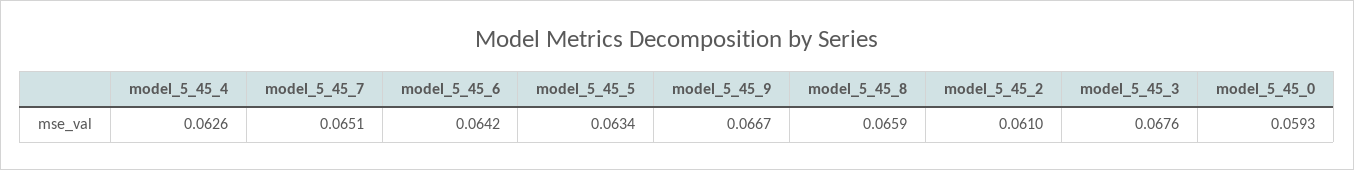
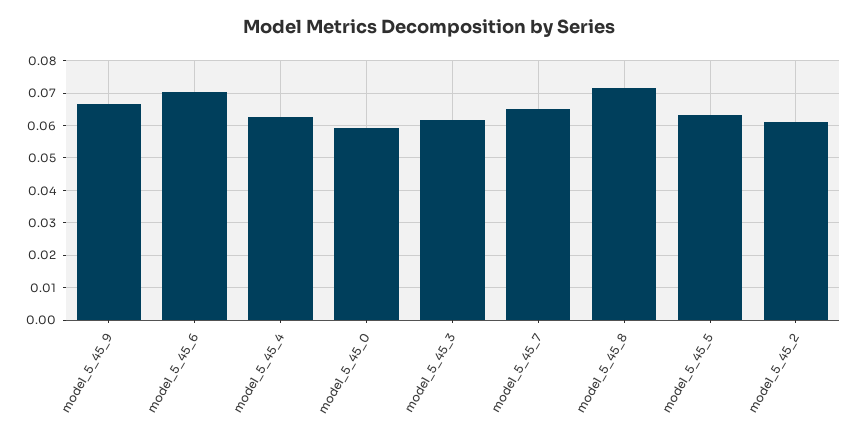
model_5_45_6: 0.0642 -> 0.07
model_5_45_8: 0.0659 -> 0.072
model_5_45_3: 0.0676 -> 0.062

